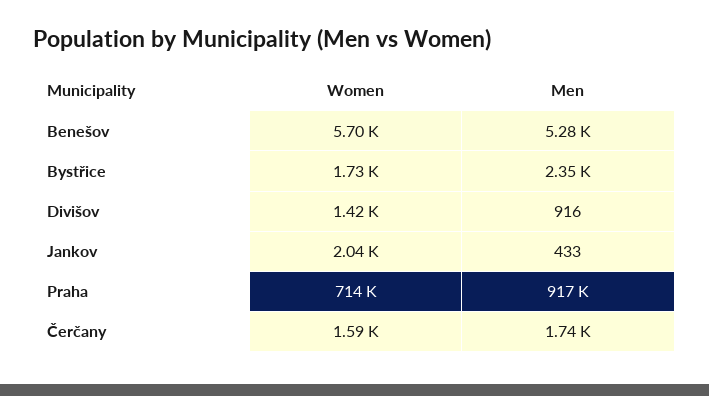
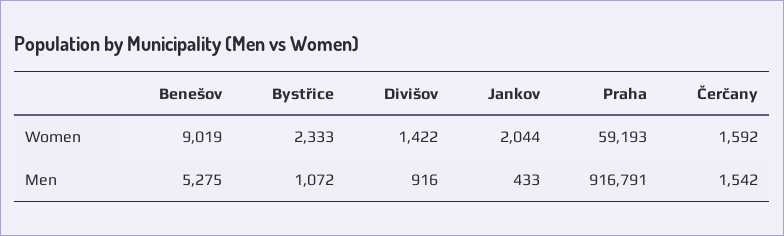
Women, Benešov: 5700 -> 9019
Women, Bystřice: 1730 -> 2333
Men, Bystřice: 2350 -> 1072
Women, Praha: 714000 -> 59193
Men, Čerčany: 1740 -> 1542

